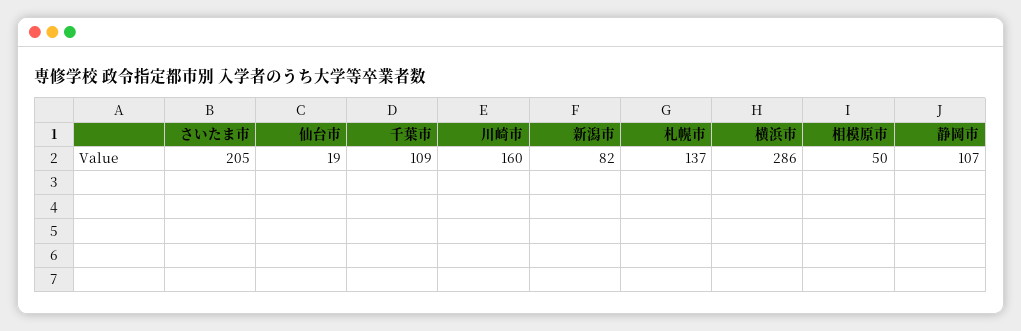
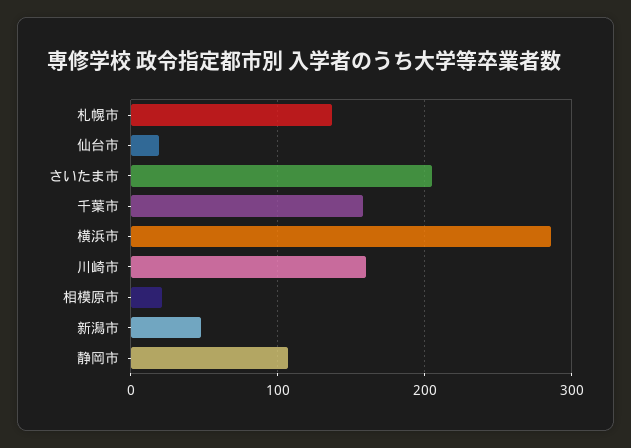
千葉市: 109 -> 160
新潟市: 82 -> 50
相模原市: 50 -> 20

